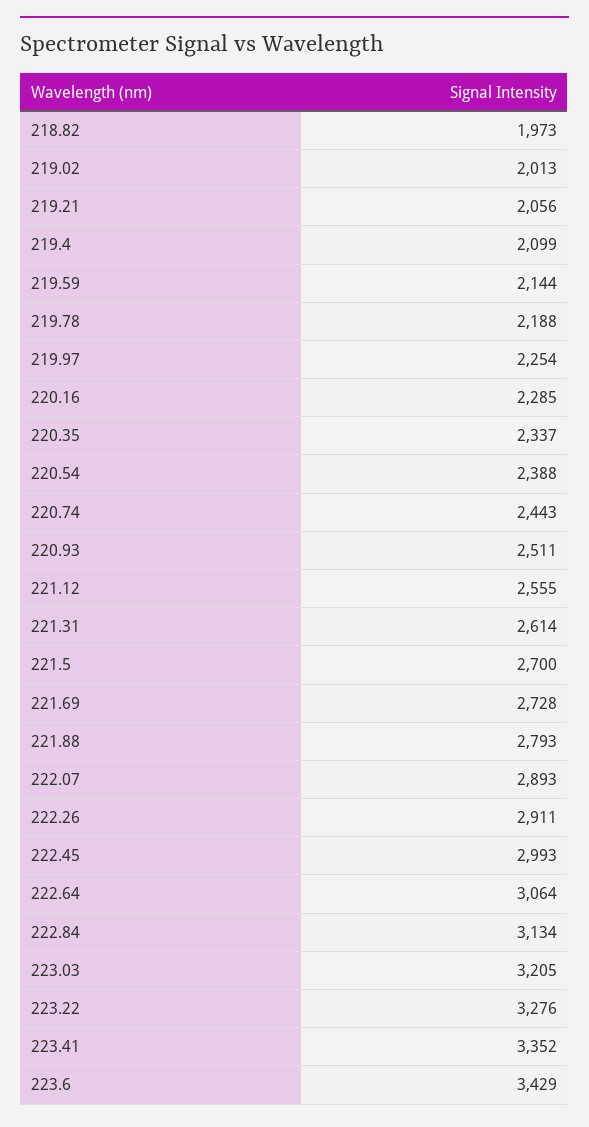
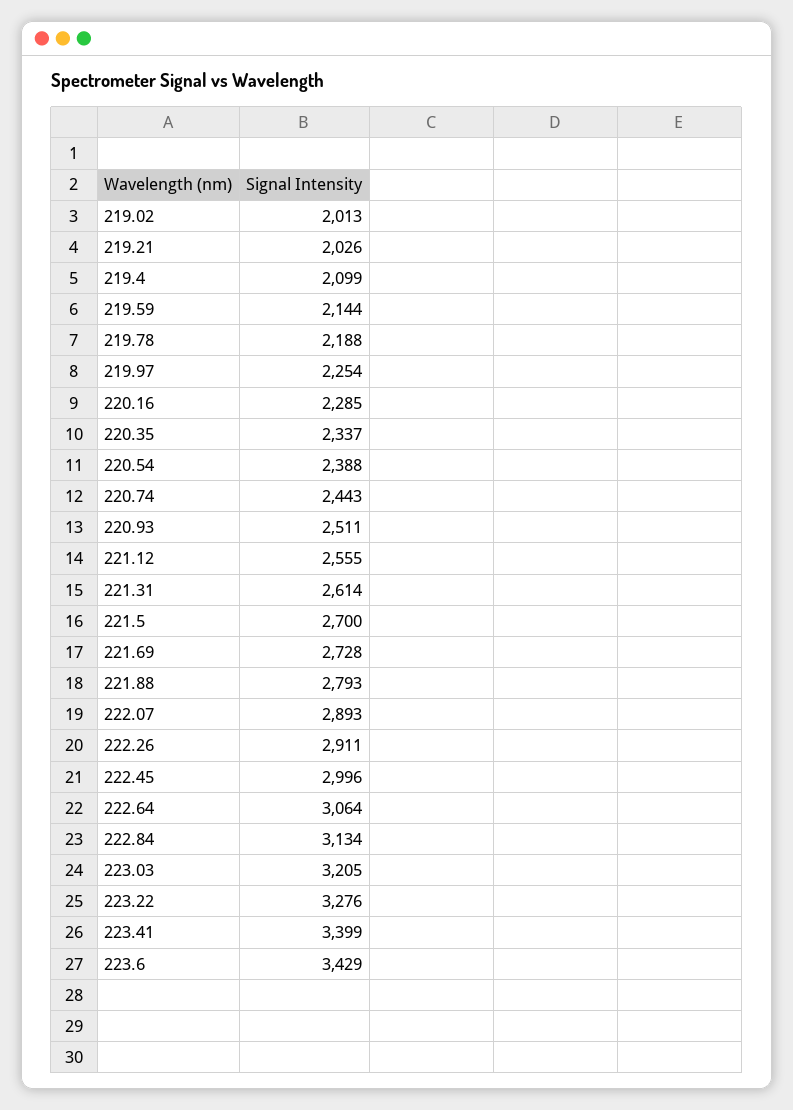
218.82: 1973 -> none
219.21: 2056 -> 2026
222.45: 2993 -> 2996
223.41: 3352 -> 3399

